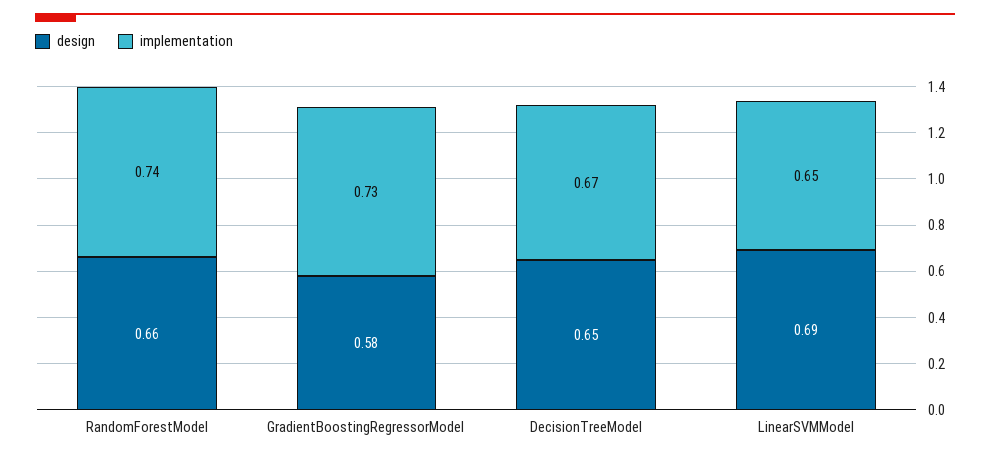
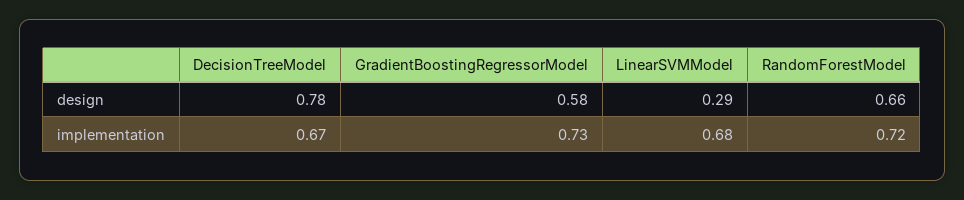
implementation, RandomForestModel: 0.74 -> 0.72
design, DecisionTreeModel: 0.65 -> 0.78
design, LinearSVMModel: 0.69 -> 0.29
implementation, LinearSVMModel: 0.65 -> 0.68

